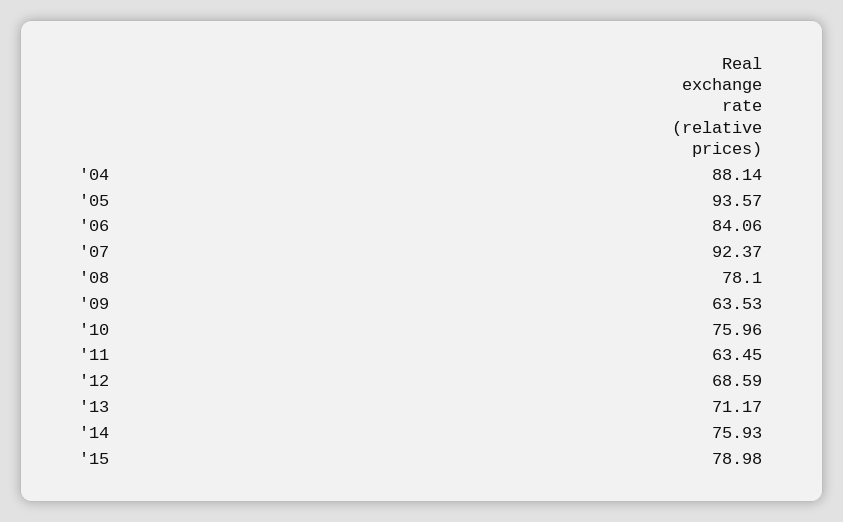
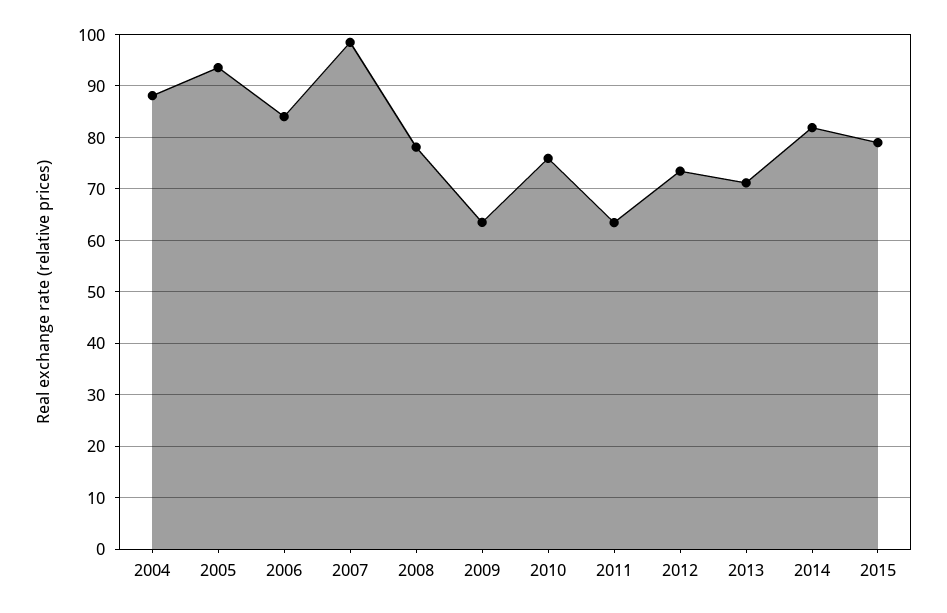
'07: 92.37 -> 98
'12: 68.59 -> 74
'14: 75.93 -> 82

